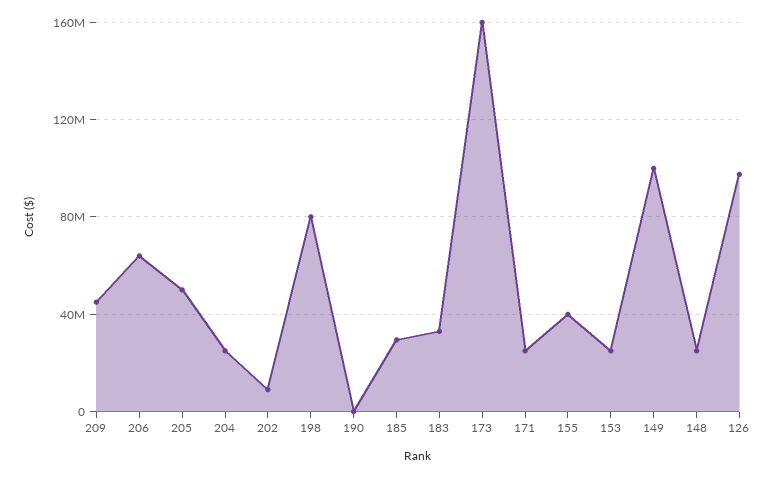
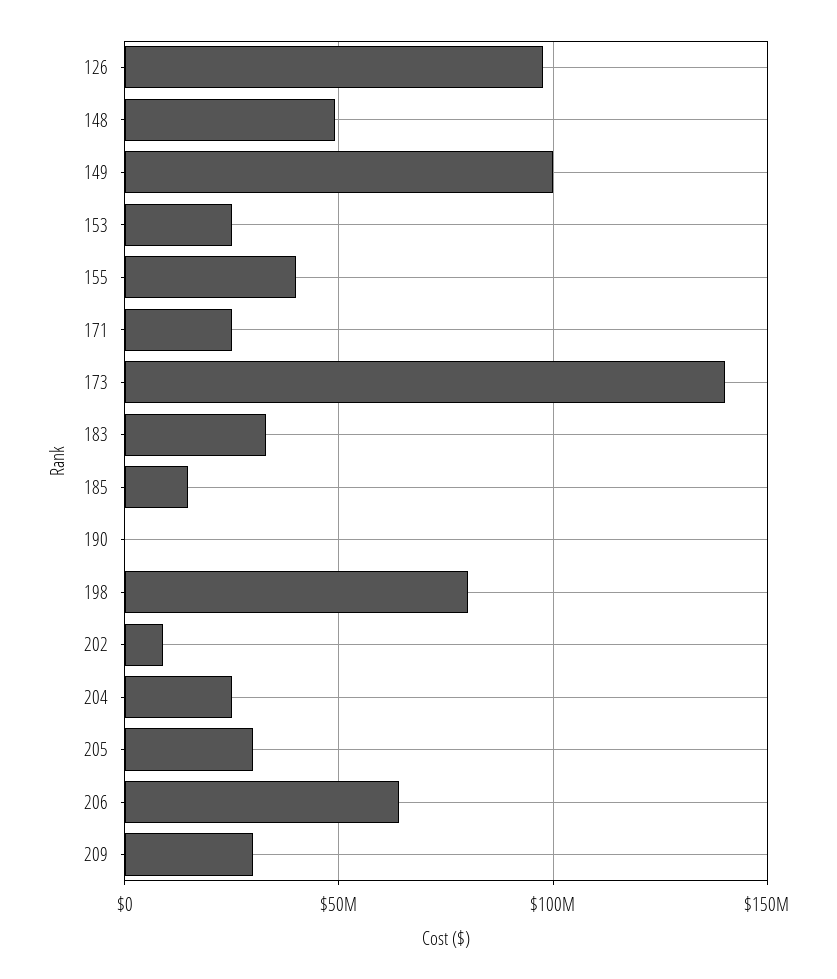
209: 45000000 -> 30000000
205: 50000000 -> 30000000
185: 30000000 -> 15000000
173: 160000000 -> 140000000
148: 25000000 -> 50000000

